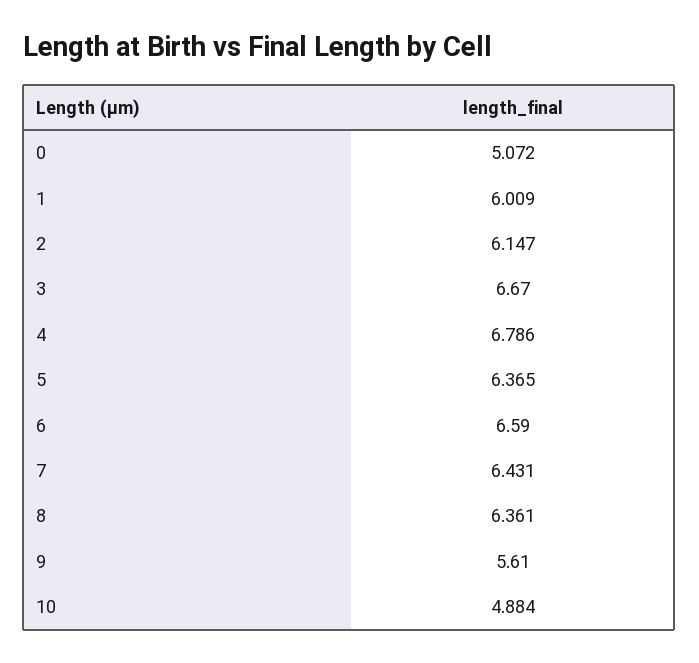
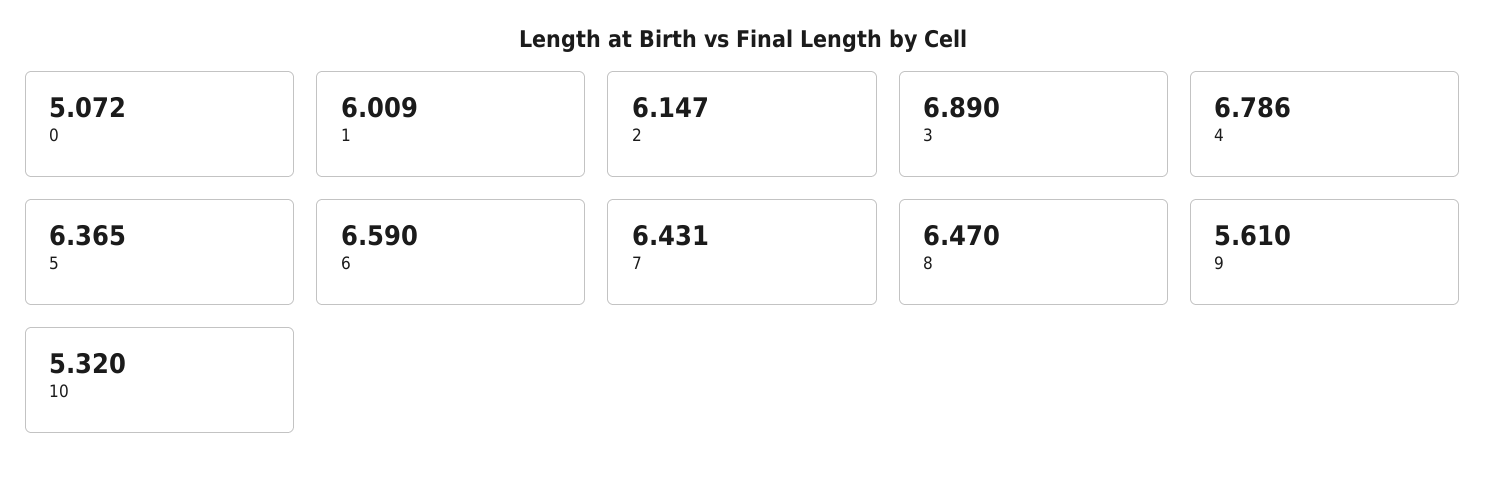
3: 6.67 -> 6.89
8: 6.361 -> 6.47
10: 4.884 -> 5.32

